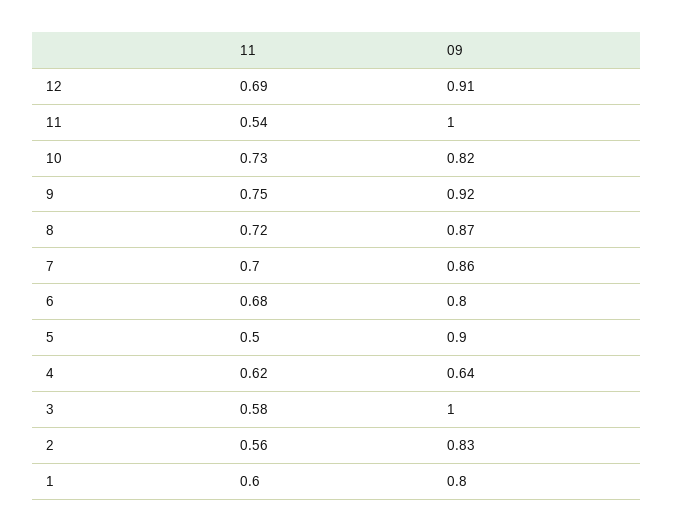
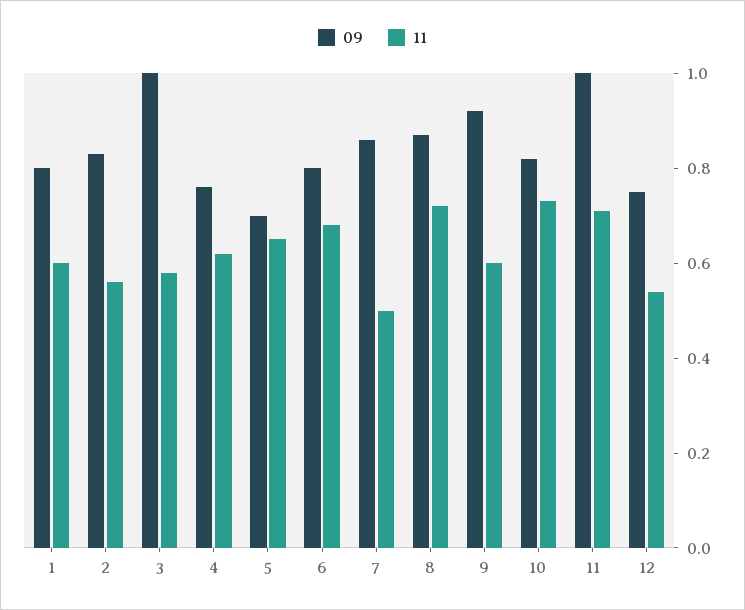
11, 12: 0.69 -> 0.55
09, 12: 0.91 -> 0.75
11, 11: 0.54 -> 0.7
11, 9: 0.75 -> 0.6
11, 7: 0.7 -> 0.5
11, 5: 0.5 -> 0.65
09, 5: 0.9 -> 0.7
09, 4: 0.64 -> 0.75

